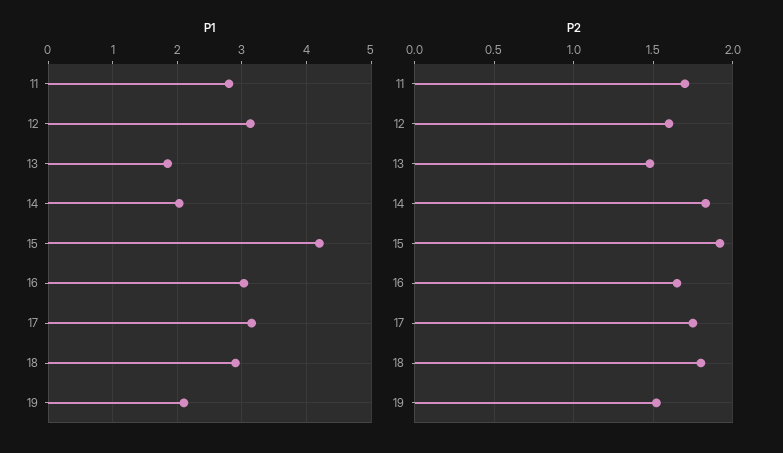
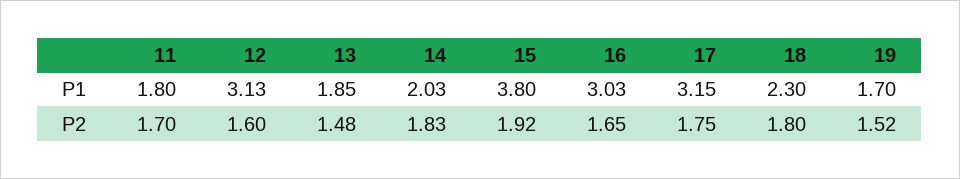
P1, 11: 2.8 -> 1.8
P1, 15: 4.2 -> 3.8
P1, 18: 2.9 -> 2.3
P1, 19: 2.1 -> 1.7

